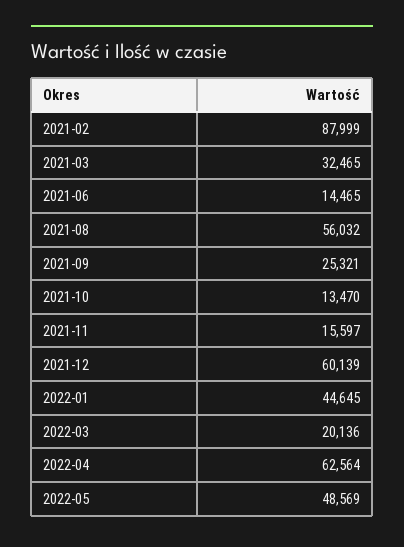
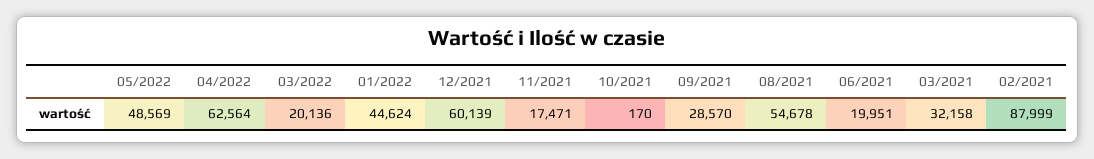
2021-03: 32465 -> 32158
2021-06: 14465 -> 19951
2021-08: 56032 -> 54678
2021-09: 25321 -> 28570
2021-10: 13470 -> 170
2021-11: 15597 -> 17471
2022-01: 44645 -> 44624

